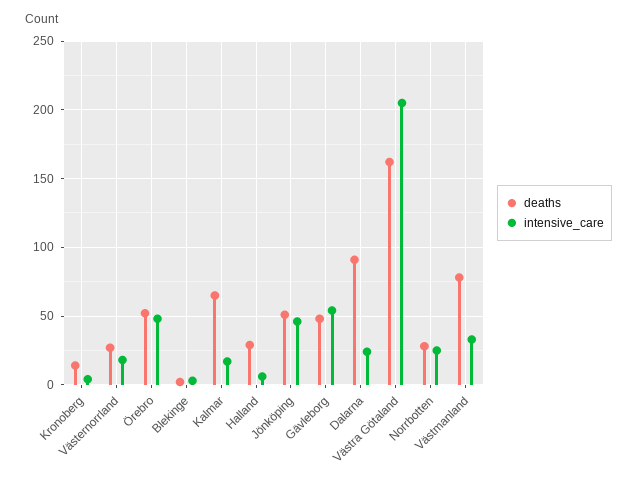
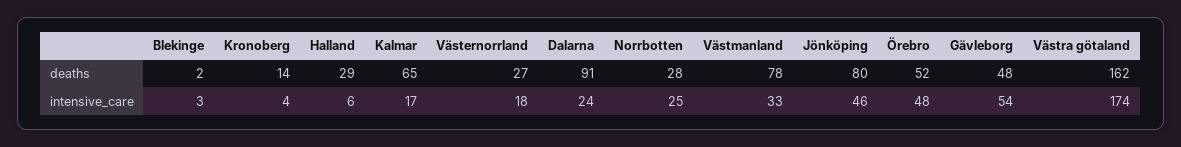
deaths, Jönköping: 50 -> 80
intensive_care, Västra Götaland: 205 -> 174

